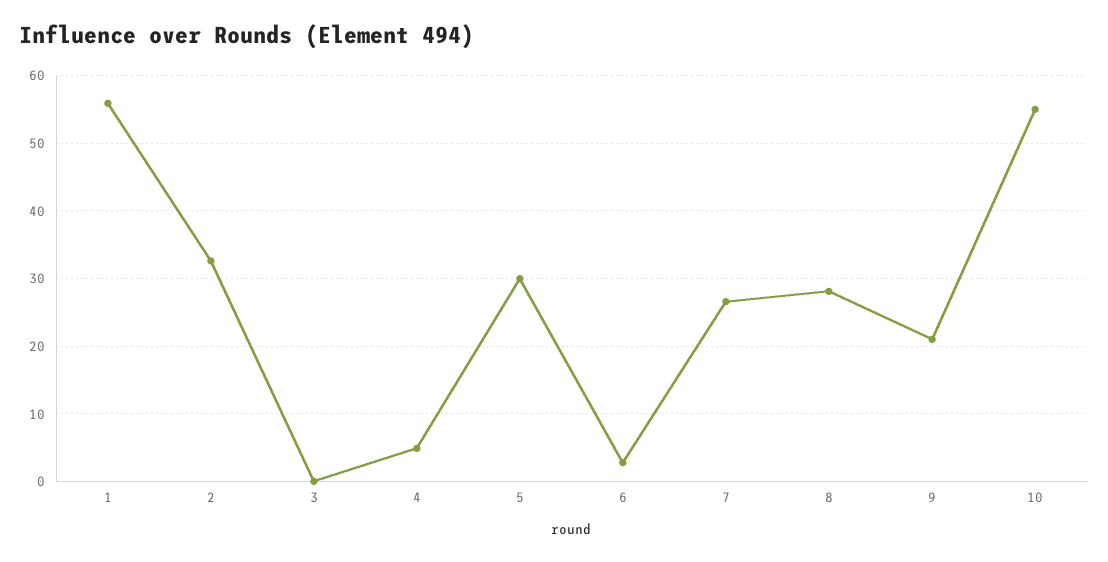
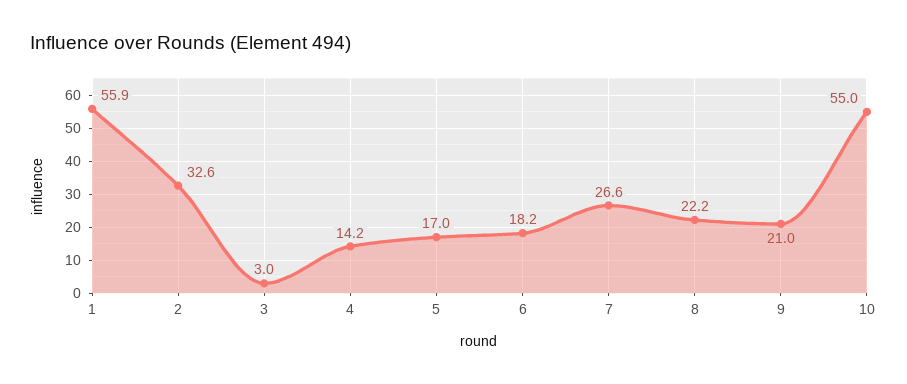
3: 0 -> 3
4: 5 -> 14.2
5: 30 -> 17
6: 3 -> 18.2
8: 28 -> 22.2

